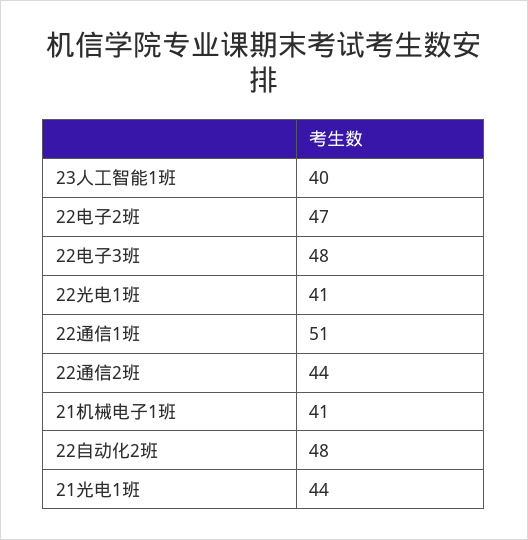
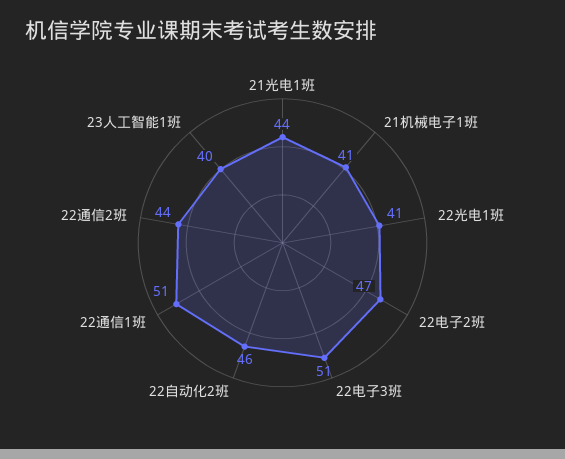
22电子3班: 48 -> 51
22自动化2班: 48 -> 46

